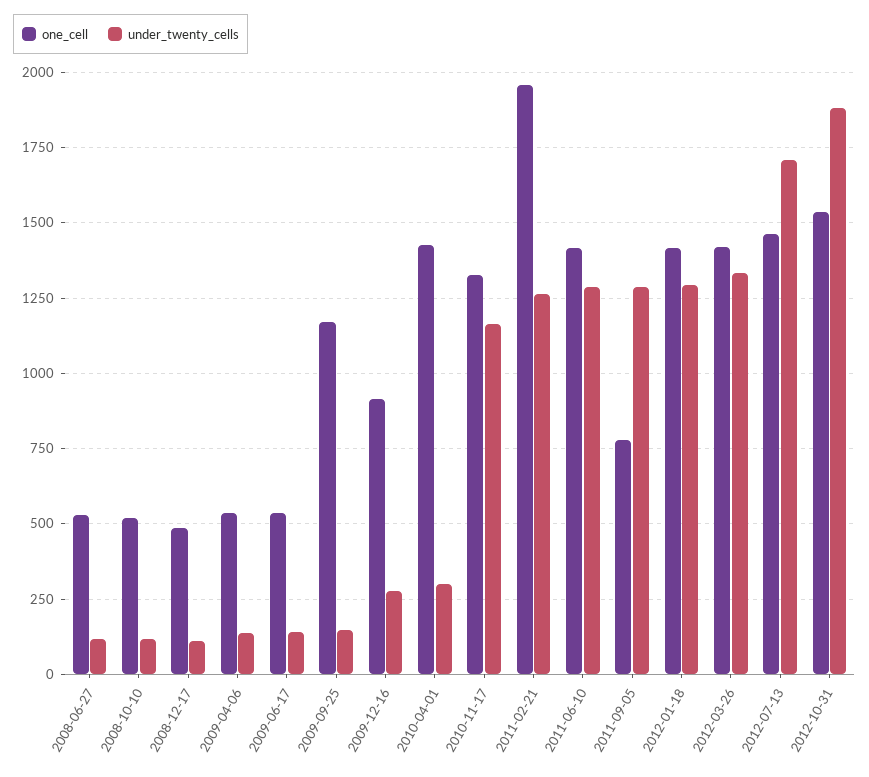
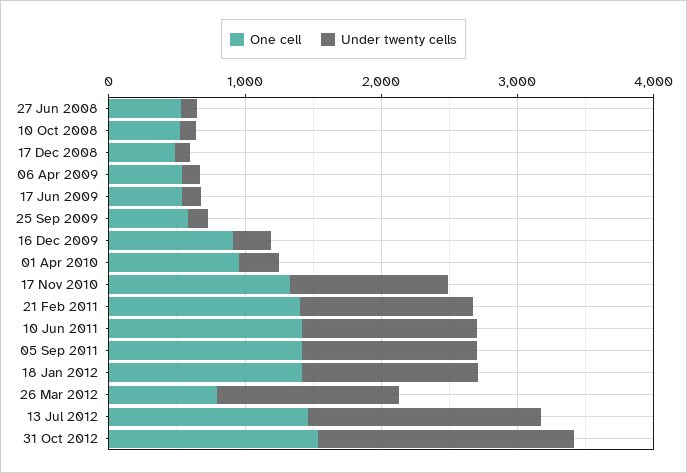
one_cell, 2009-09-25: 1175 -> 600
one_cell, 2010-04-01: 1425 -> 1000
one_cell, 2011-02-21: 1950 -> 1400
one_cell, 2011-09-05: 775 -> 1400
one_cell, 2012-03-26: 1425 -> 800

